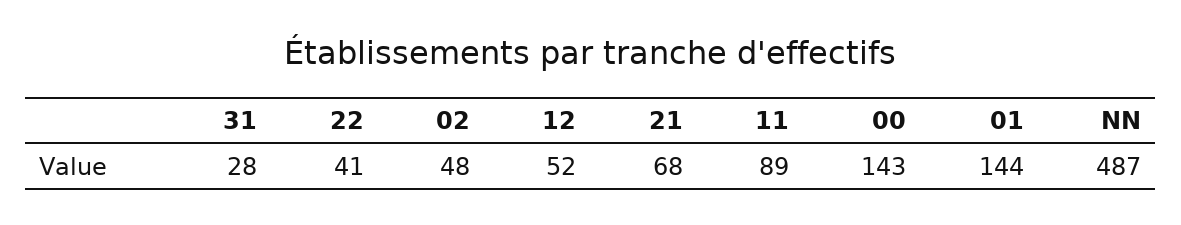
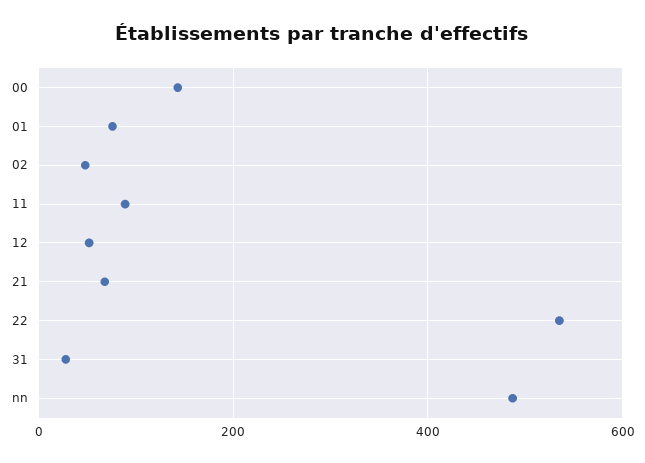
22: 41 -> 540
01: 144 -> 80

